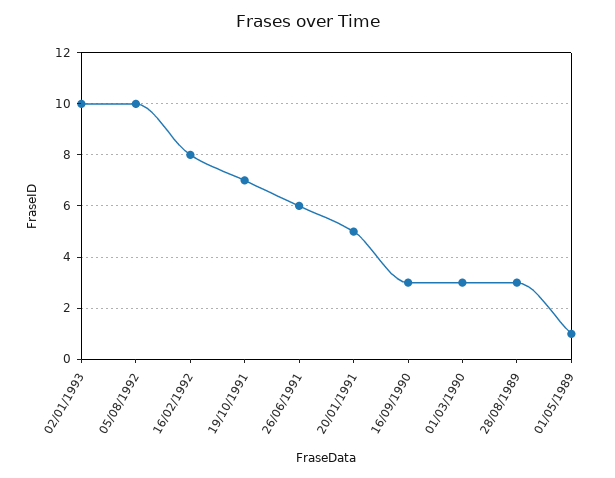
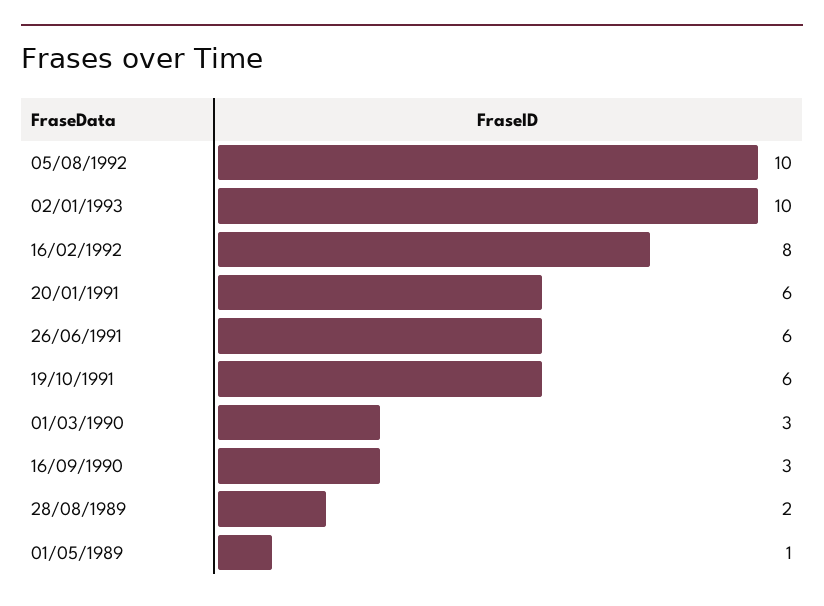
19/10/1991: 7 -> 6
20/01/1991: 5 -> 6
28/08/1989: 3 -> 2

